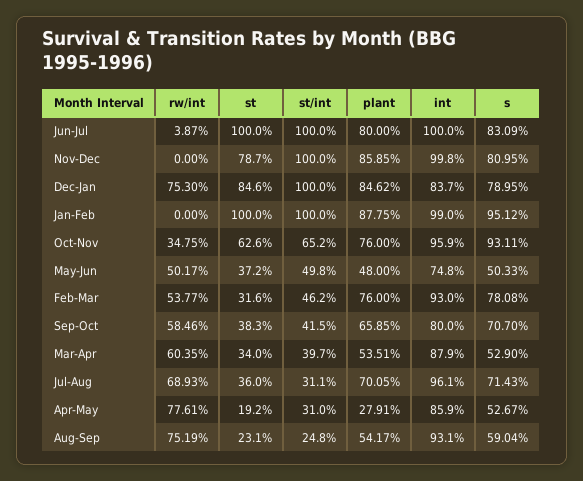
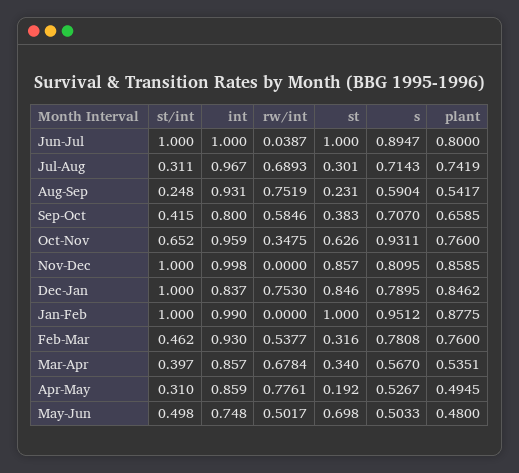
s, Jun-Jul: 0.8309 -> 0.8947
st, Nov-Dec: 0.787 -> 0.857
st, May-Jun: 0.372 -> 0.698
rw/int, Mar-Apr: 0.6035 -> 0.6784
int, Mar-Apr: 0.879 -> 0.857
s, Mar-Apr: 0.529 -> 0.567
st, Jul-Aug: 0.36 -> 0.301
plant, Jul-Aug: 0.7005 -> 0.7419
int, Jul-Aug: 0.961 -> 0.967
plant, Apr-May: 0.2791 -> 0.4945

